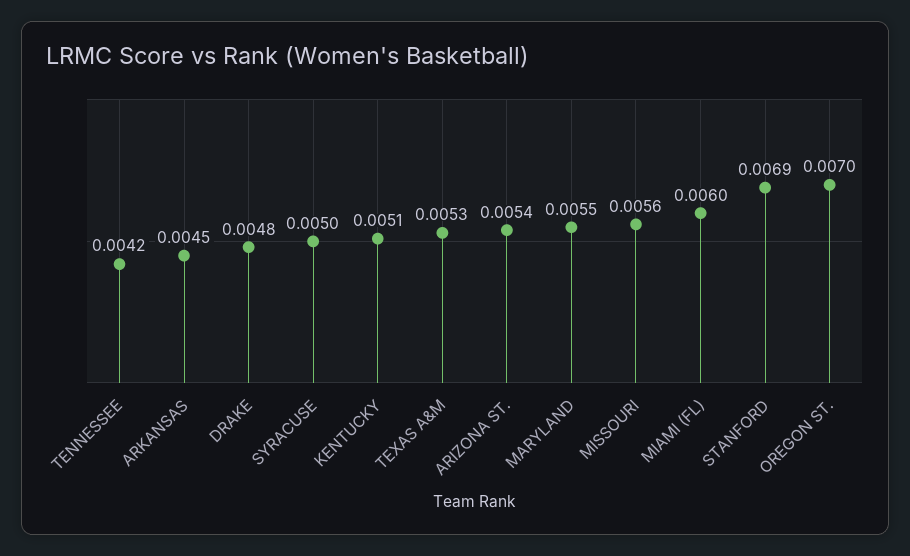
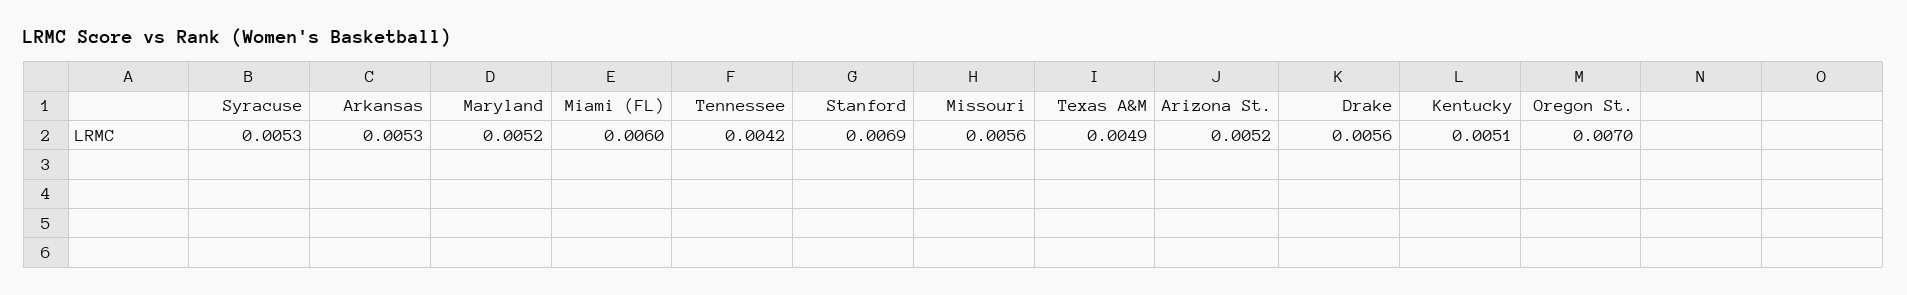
ARKANSAS: 0.0045 -> 0.0053
DRAKE: 0.0048 -> 0.0056
SYRACUSE: 0.005 -> 0.0053
TEXAS A&M: 0.0053 -> 0.0049
ARIZONA ST.: 0.0054 -> 0.0052
MARYLAND: 0.0055 -> 0.0052

